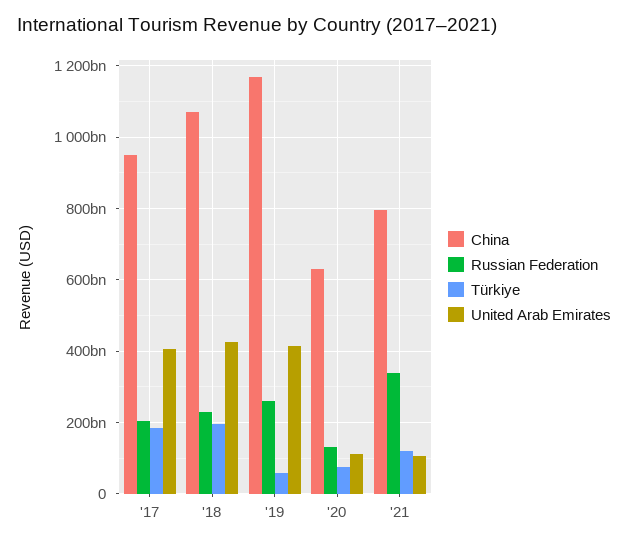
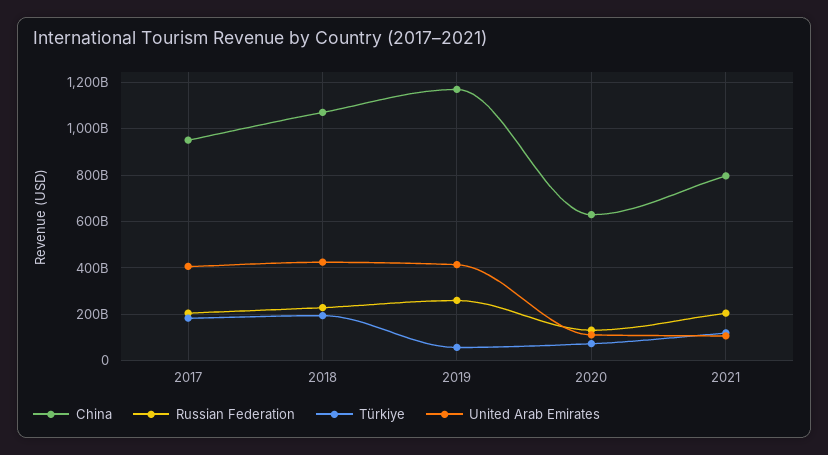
Russian Federation, '21: 340000000000 -> 200000000000

